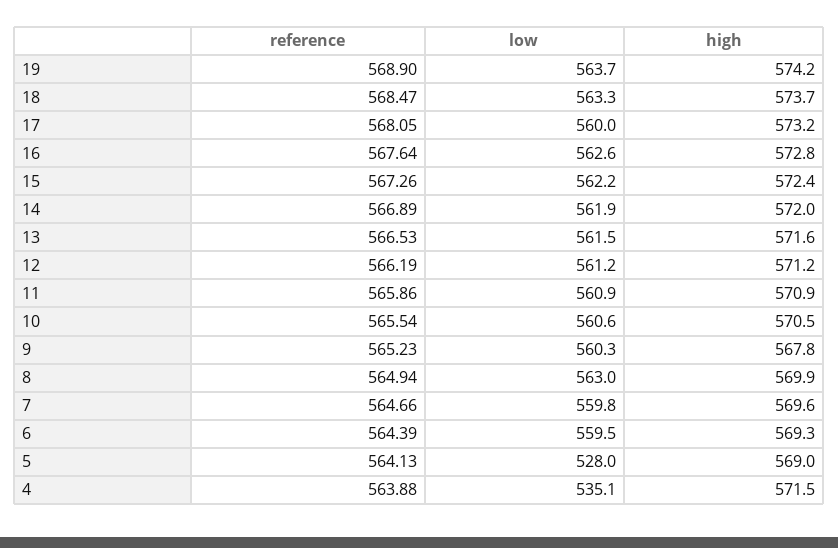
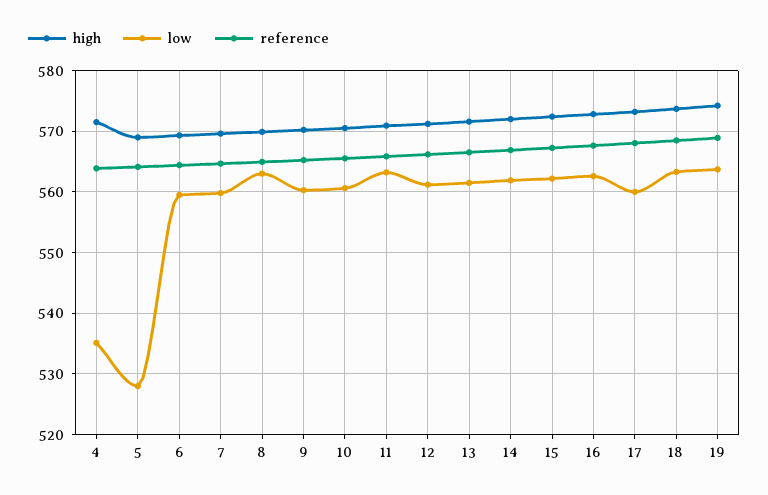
low, 11: 560.9 -> 563
high, 9: 567.8 -> 570

